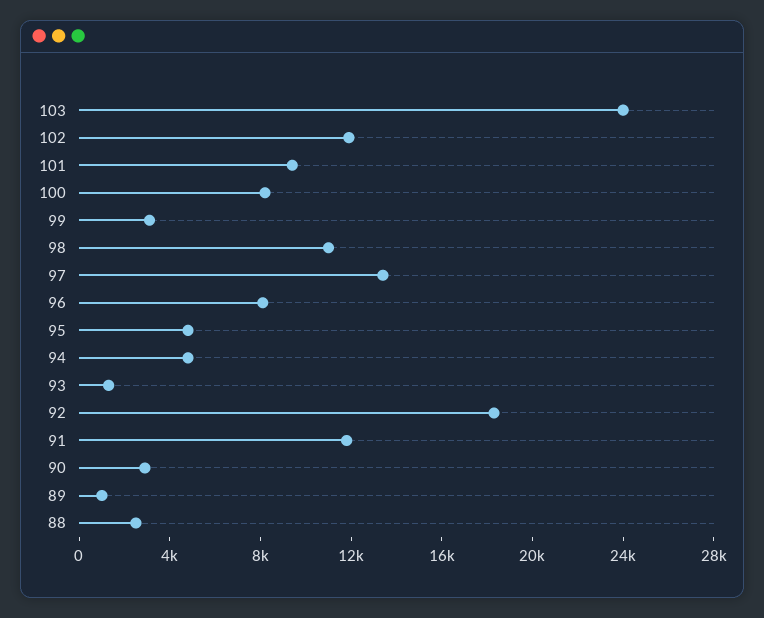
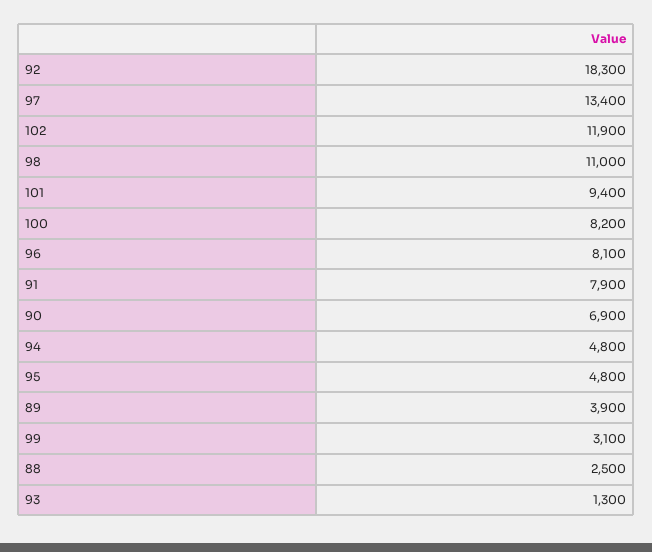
103: 24000 -> none
91: 12000 -> 7900
90: 3000 -> 6900
89: 1000 -> 3900

